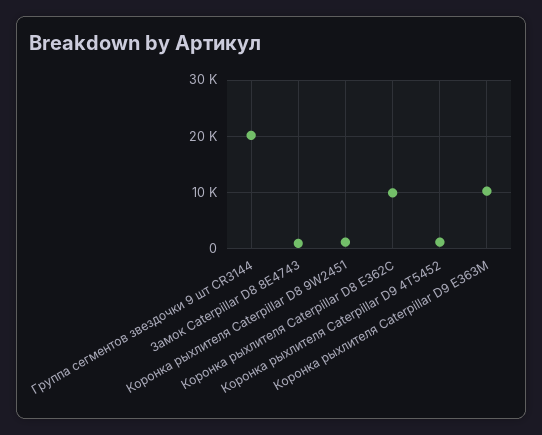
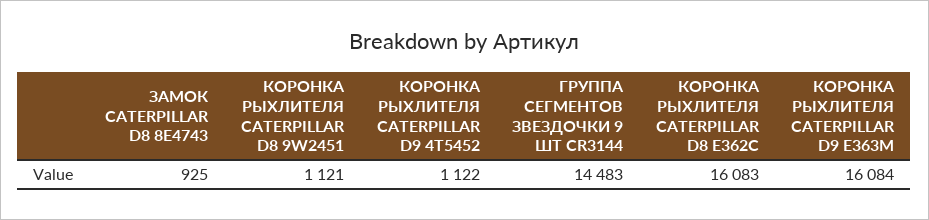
Группа сегментов звездочки 9 шт CR3144: 20000 -> 14483
Коронка рыхлителя Caterpillar D8 E362C: 10000 -> 16083
Коронка рыхлителя Caterpillar D9 E363M: 10000 -> 16084

